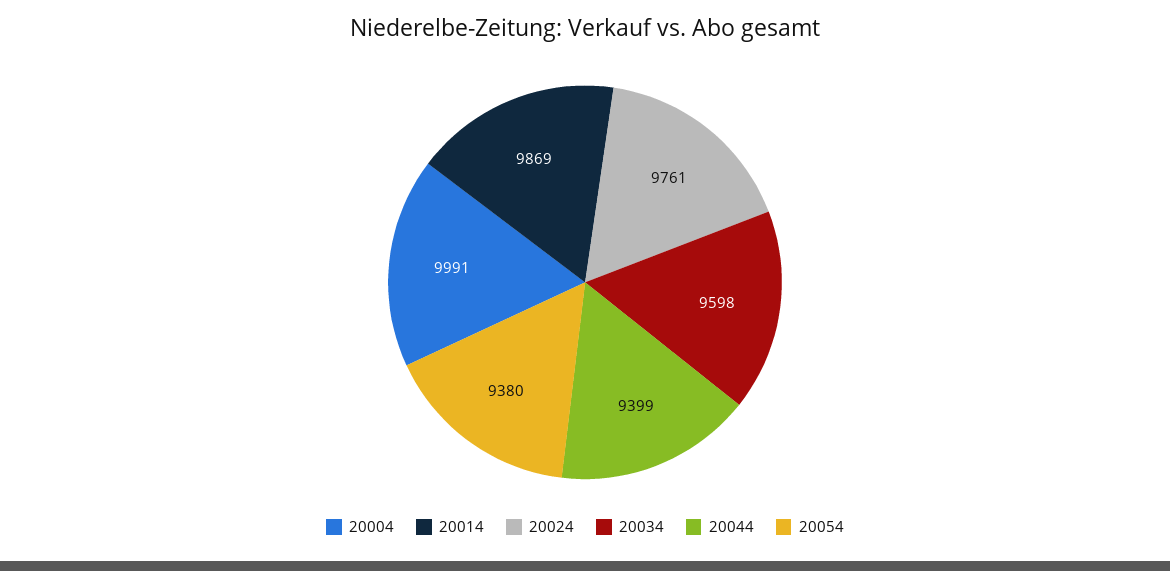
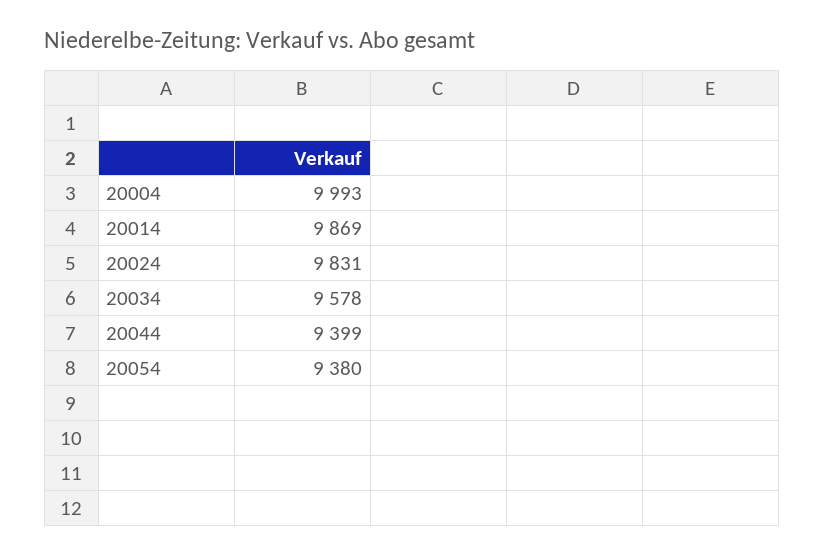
20004: 9991 -> 9993
20024: 9761 -> 9831
20034: 9598 -> 9578

